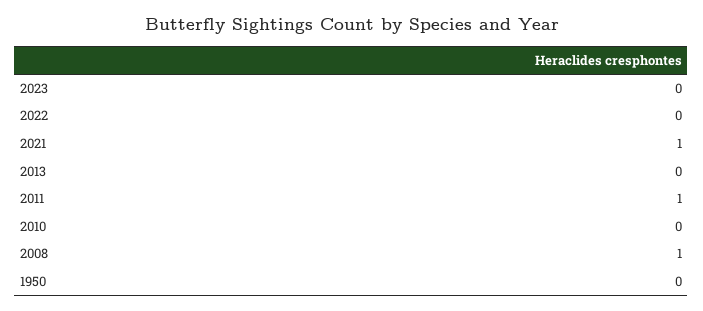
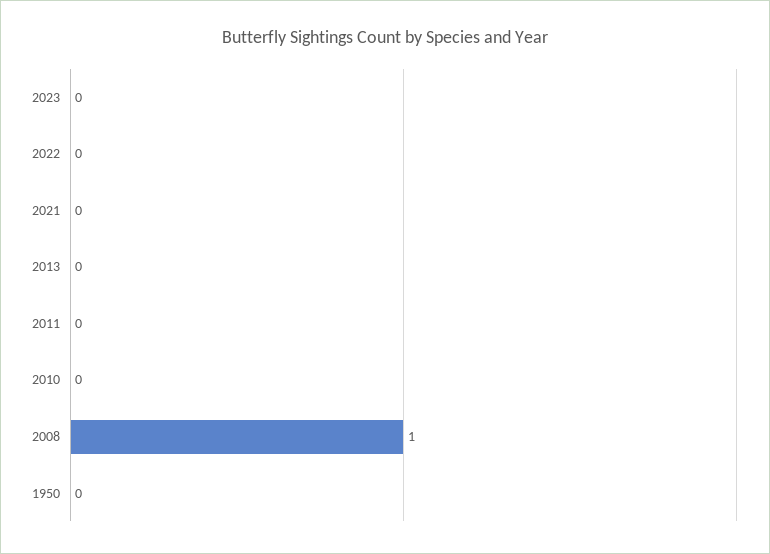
2021: 1 -> 0
2011: 1 -> 0

